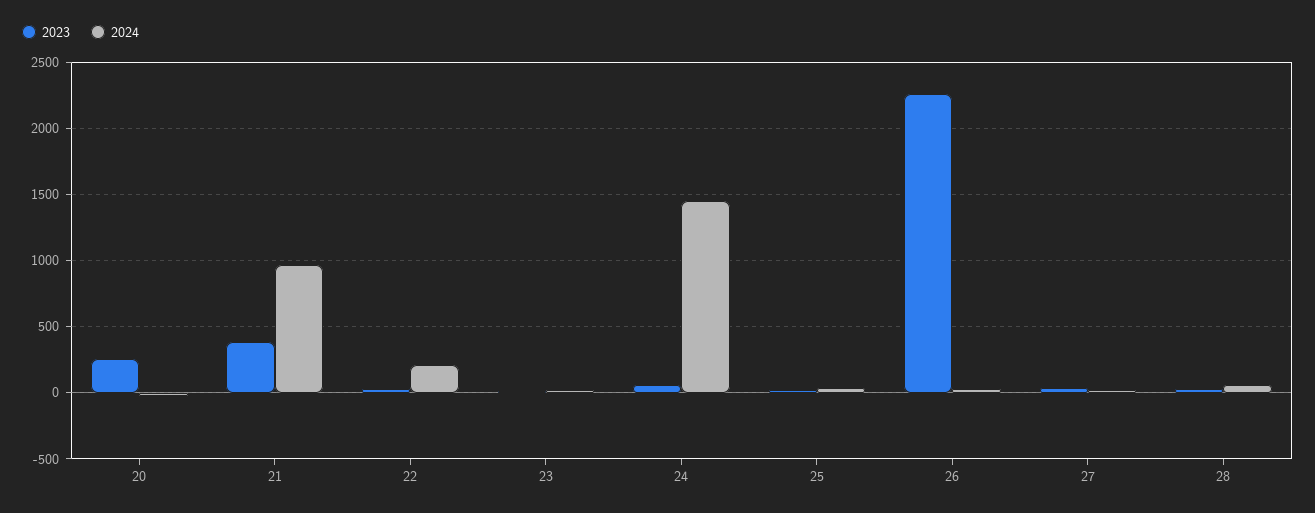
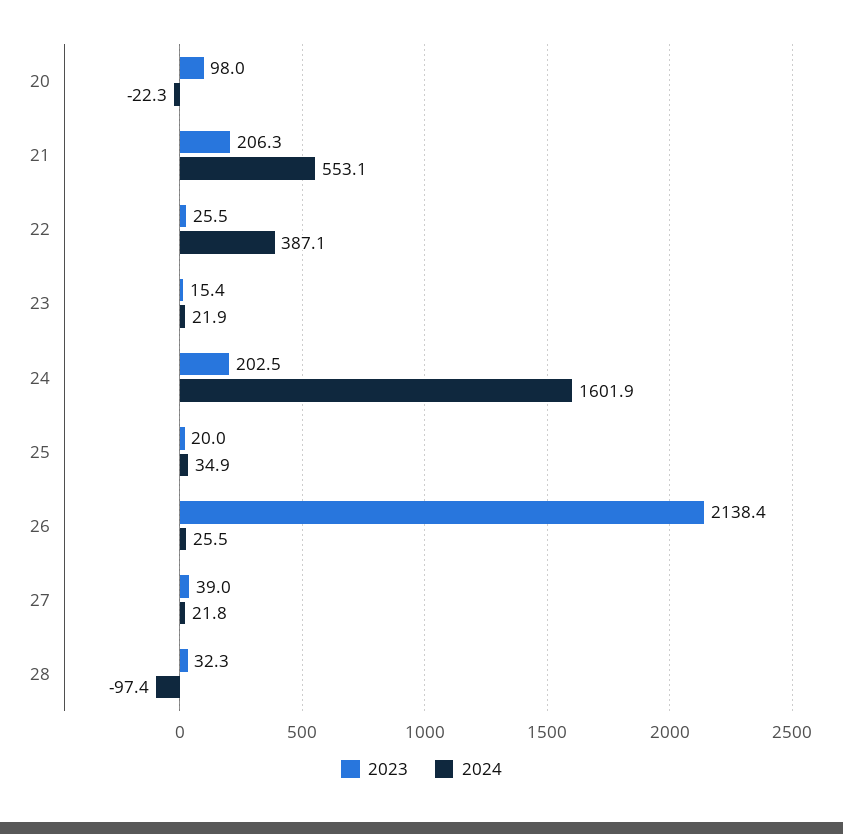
2023, 20: 250 -> 98
2023, 21: 400 -> 206.3
2024, 21: 950 -> 553.1
2024, 22: 200 -> 387.1
2023, 24: 50 -> 202.5
2024, 24: 1450 -> 1601.9
2023, 26: 2250 -> 2138.4
2024, 28: 50 -> -97.4

